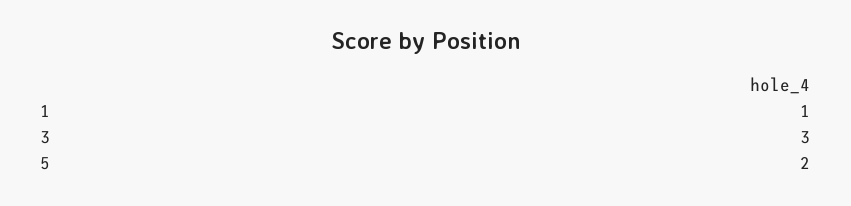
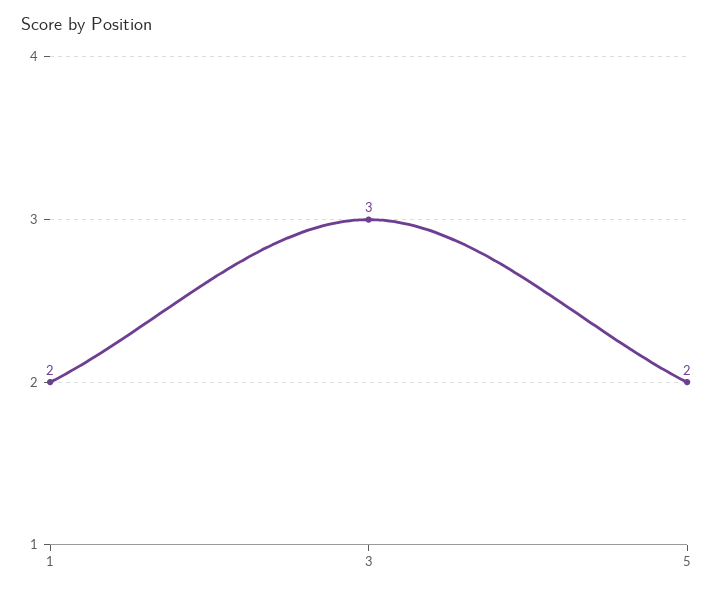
1: 1 -> 2

